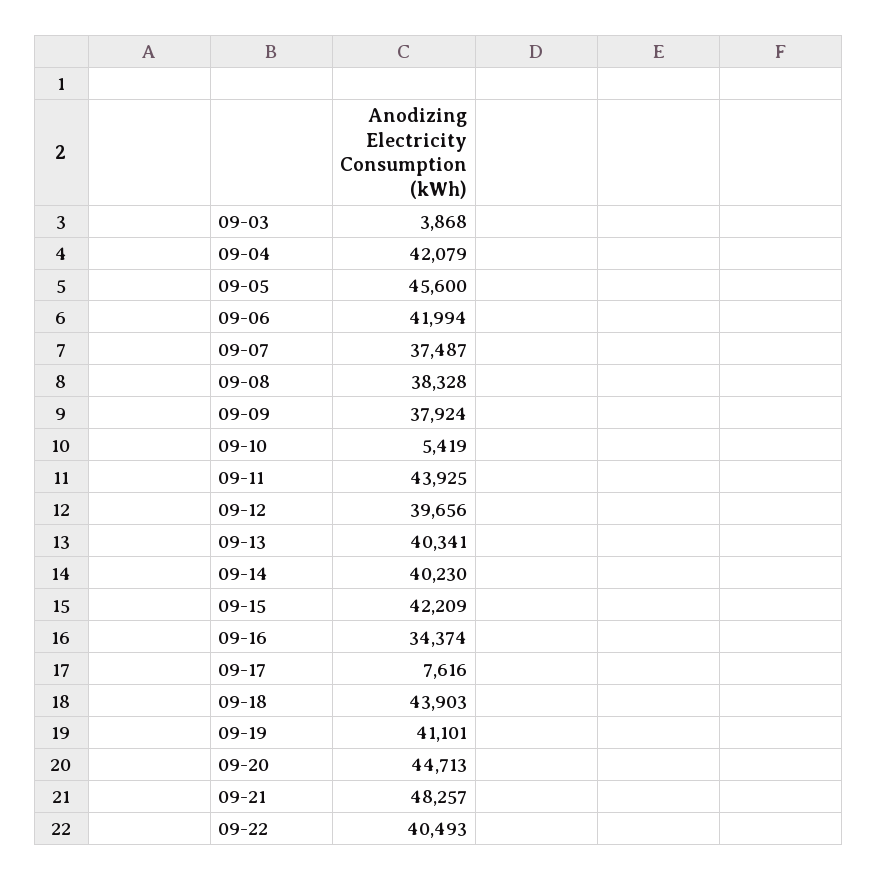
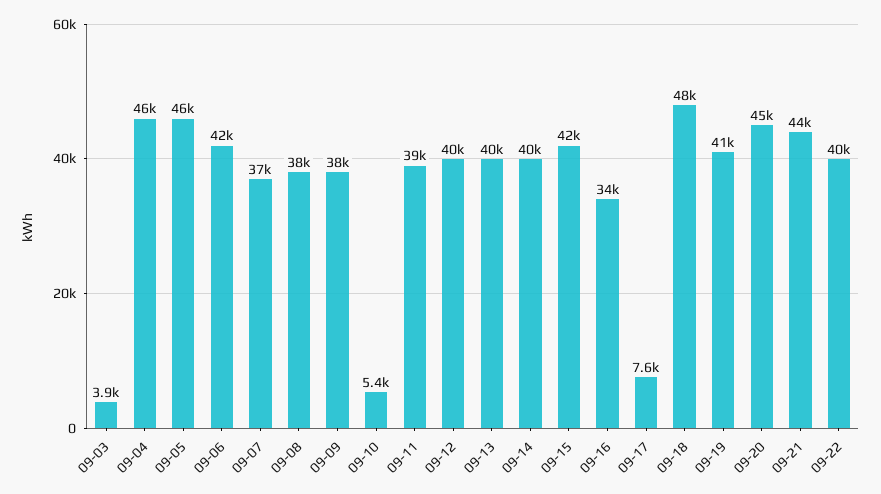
09-04: 42079 -> 46000
09-11: 43925 -> 39000
09-18: 43903 -> 48000
09-21: 48257 -> 44000

